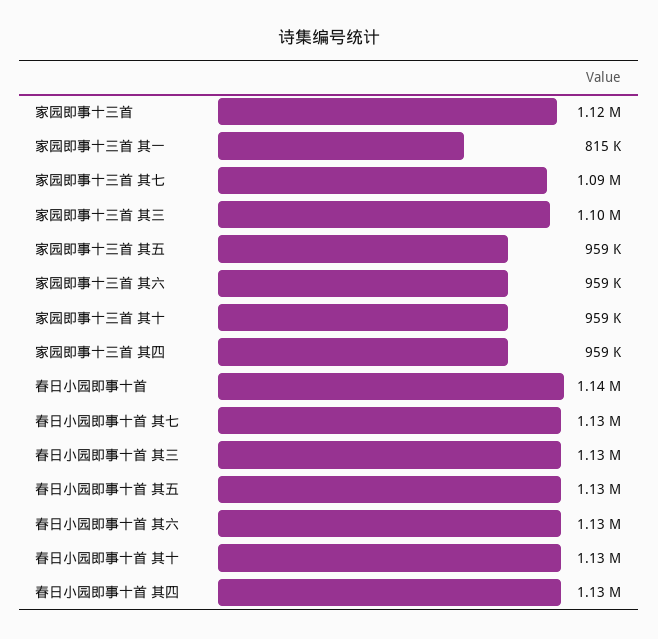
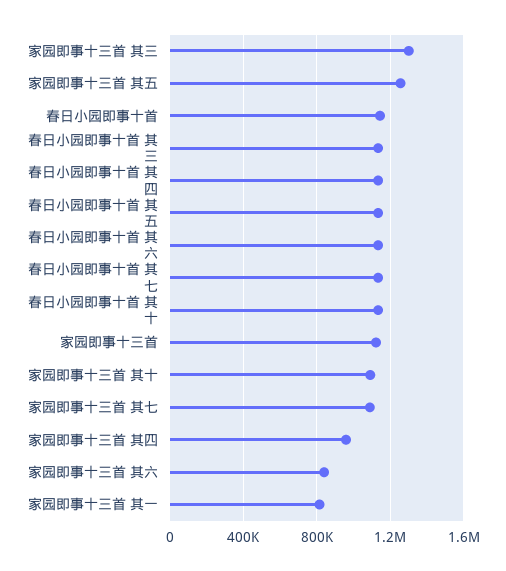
家园即事十三首 其三: 1100000 -> 1300000
家园即事十三首 其五: 959000 -> 1250000
家园即事十三首 其六: 959000 -> 850000
家园即事十三首 其十: 959000 -> 1100000

